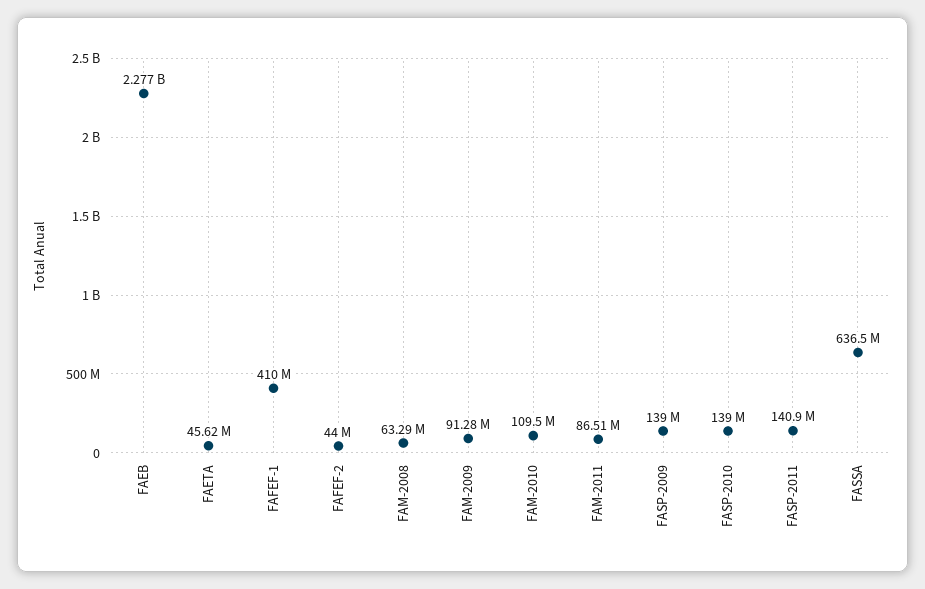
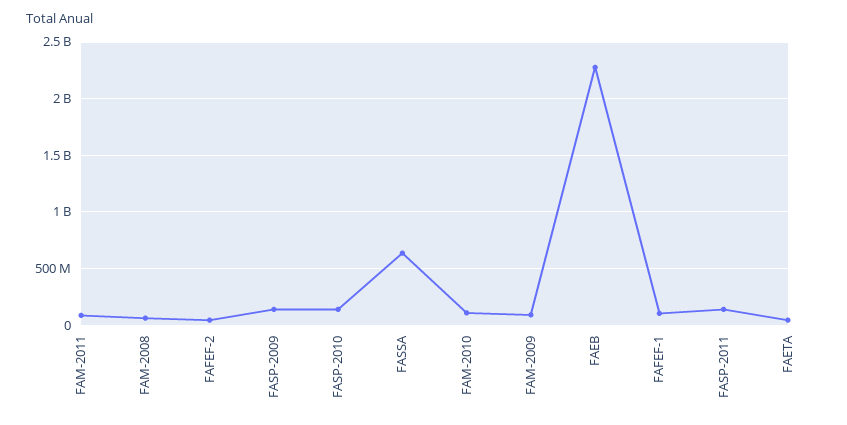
FAFEF-1: 410000000 -> 100000000

